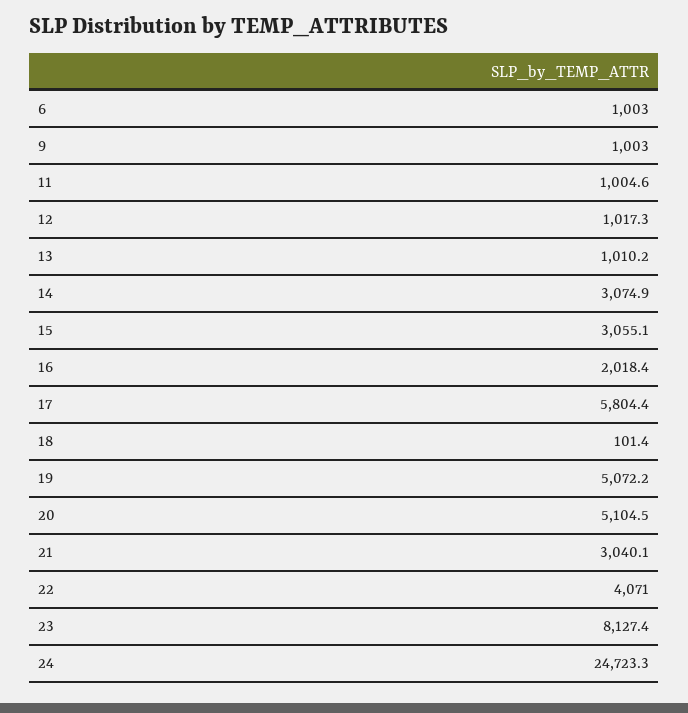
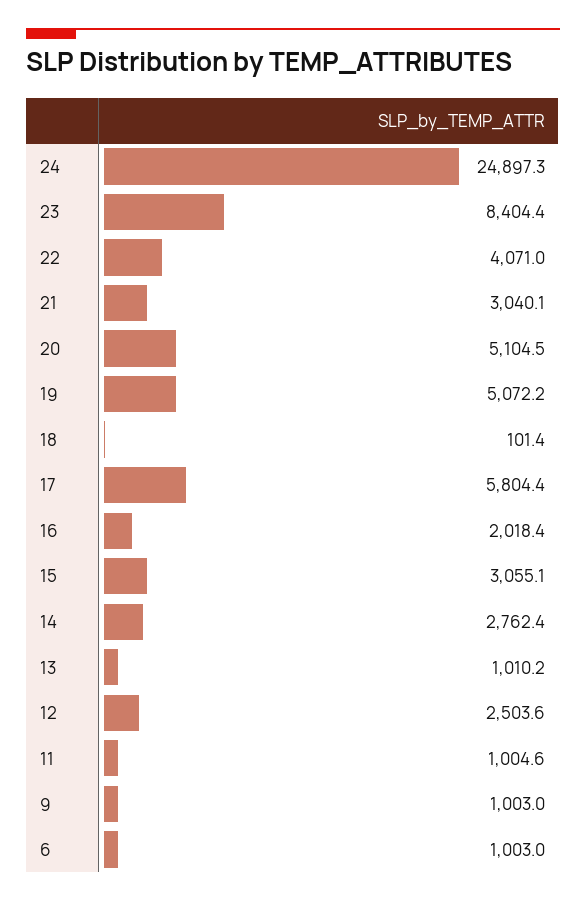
12: 1017.3 -> 2503.6
14: 3074.9 -> 2762.4
23: 8127.4 -> 8404.4
24: 24723.3 -> 24897.3

